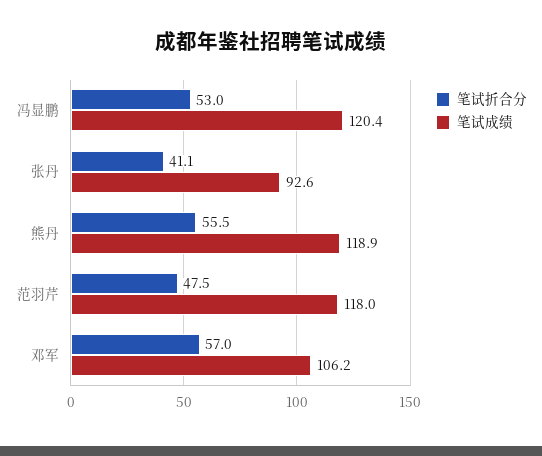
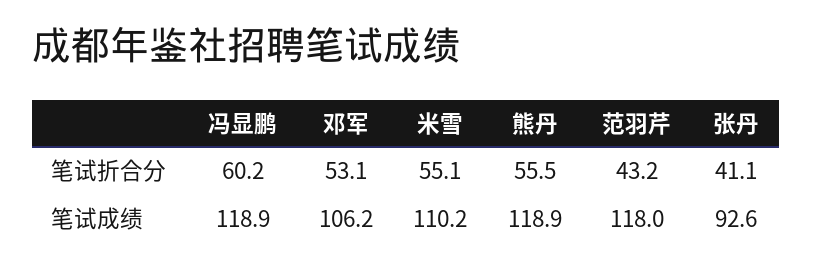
笔试折合分, 冯显鹏: 53 -> 60.2
笔试成绩, 冯显鹏: 120.4 -> 118.9
笔试折合分, 范羽芹: 47.5 -> 43.2
笔试折合分, 邓军: 57 -> 53.1
笔试折合分, 米雪: none -> 55.1
笔试成绩, 米雪: none -> 110.2

